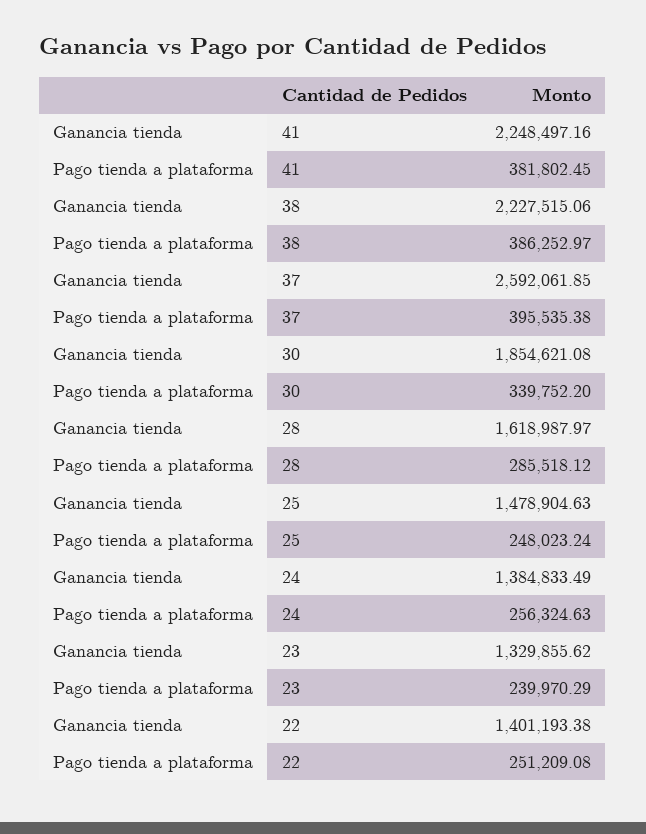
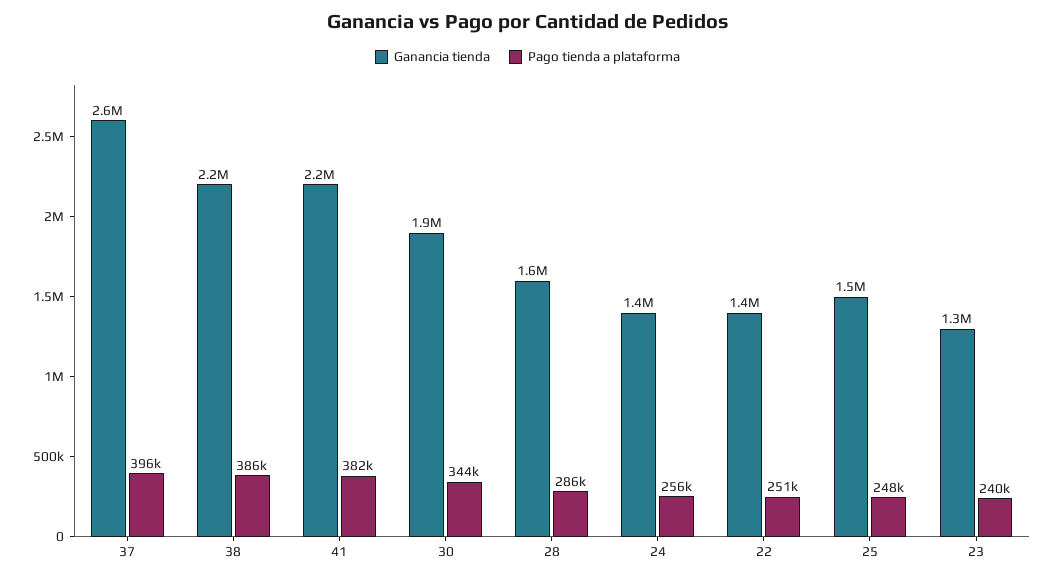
Pago tienda a plataforma, 30: 339752.2 -> 344000

